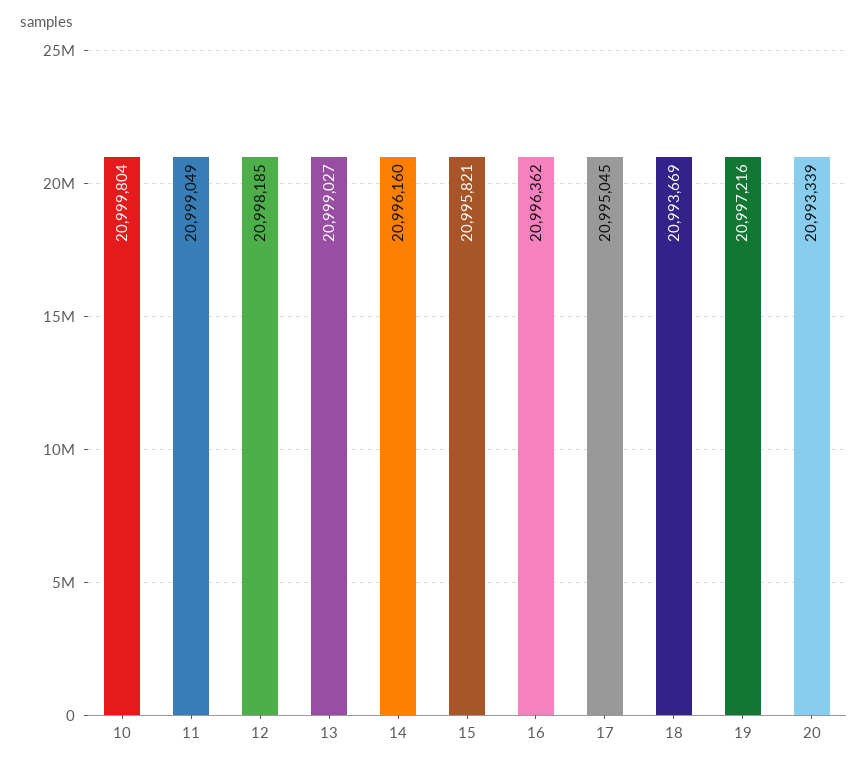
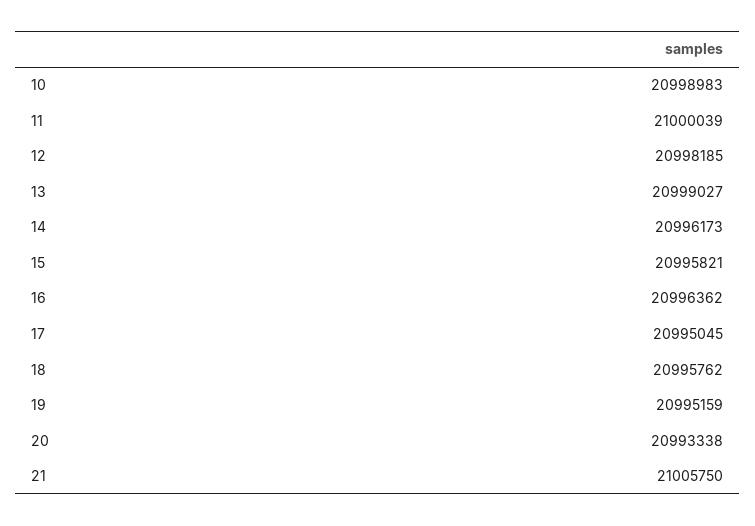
10: 20999804 -> 20998983
11: 20999049 -> 21000039
14: 20996160 -> 20996173
18: 20993669 -> 20995762
19: 20997216 -> 20995159
20: 20993339 -> 20993338
21: none -> 21005750

